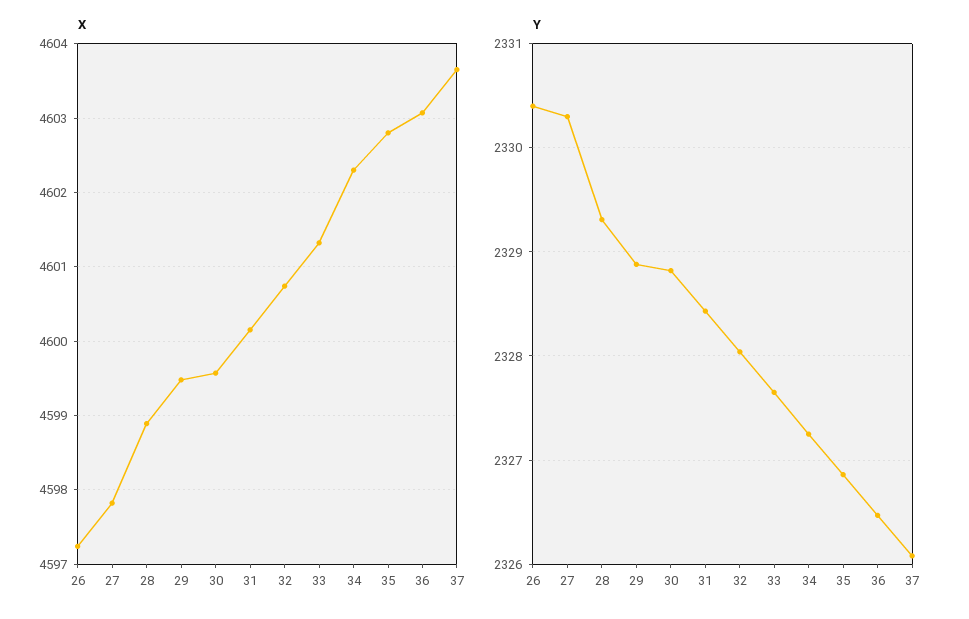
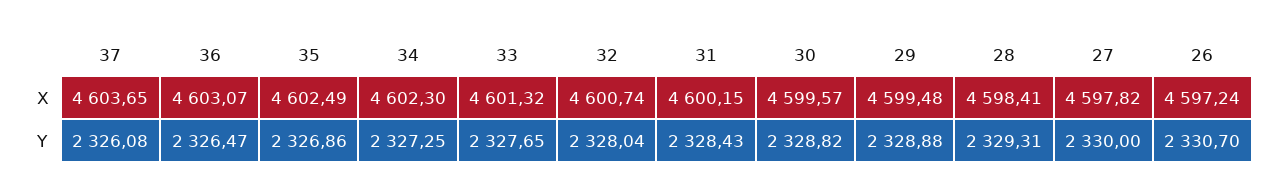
X, 28: 4598.9 -> 4598.41
X, 35: 4602.8 -> 4602.49
Y, 26: 2330.4 -> 2330.7
Y, 27: 2330.3 -> 2330

